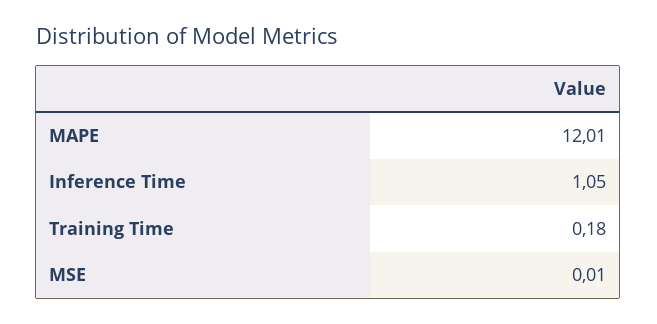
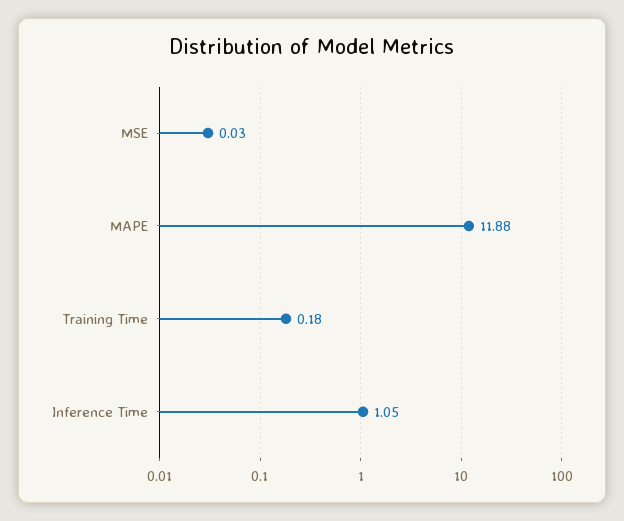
MAPE: 12.01 -> 11.88
MSE: 0.01 -> 0.03

